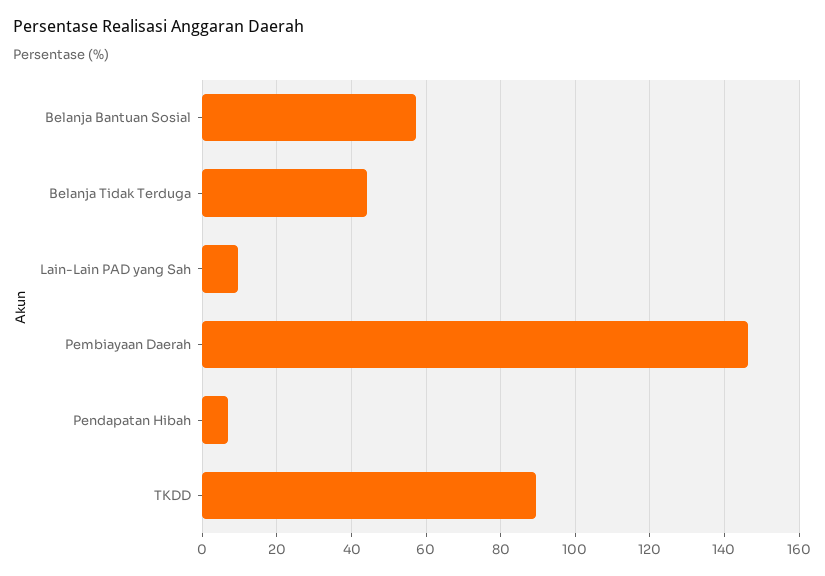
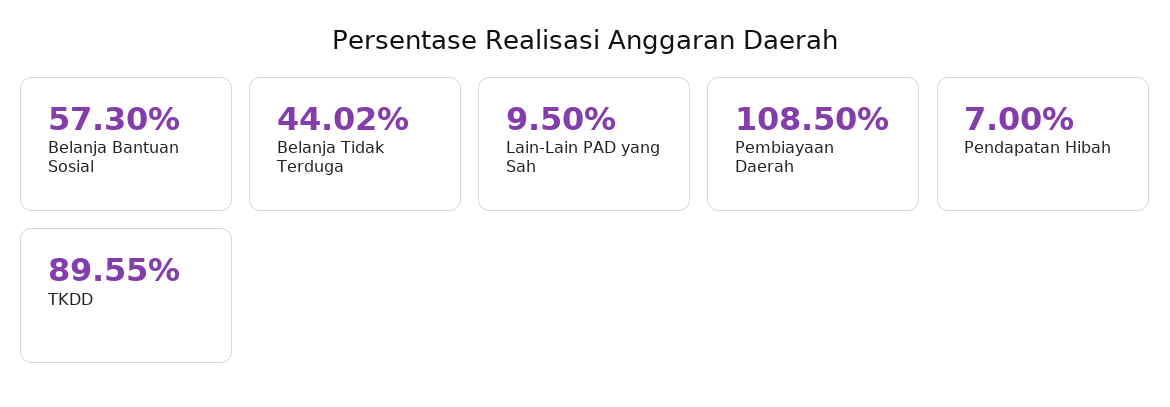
Pembiayaan Daerah: 146 -> 108.5

